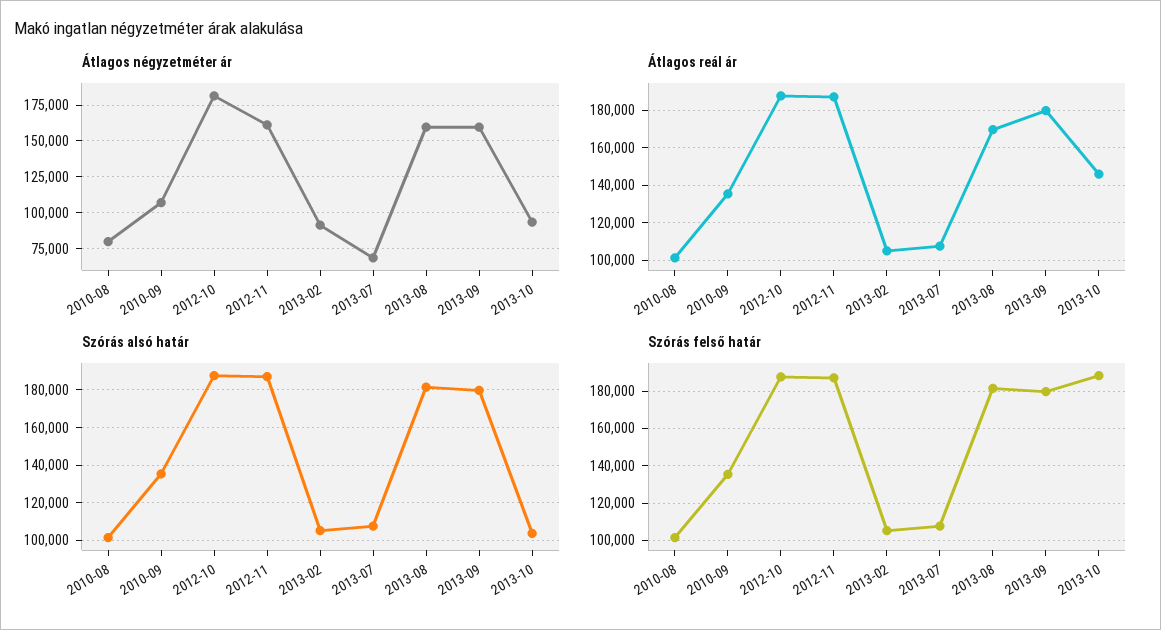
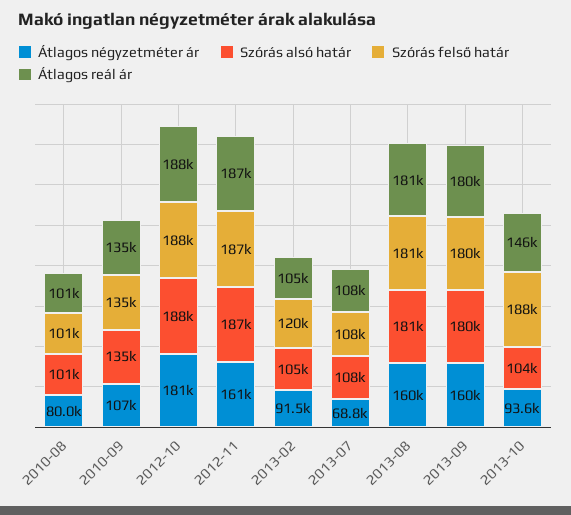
Átlagos reál ár, 2013-08: 170000 -> 181000
Szórás felső határ, 2013-02: 105000 -> 120000

